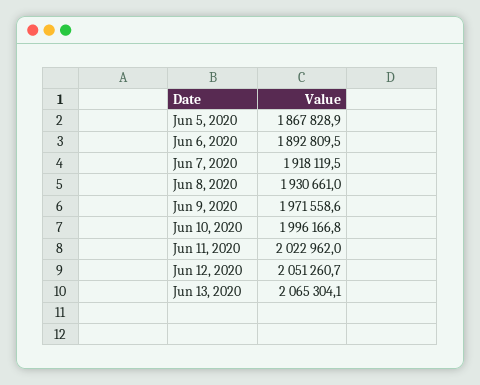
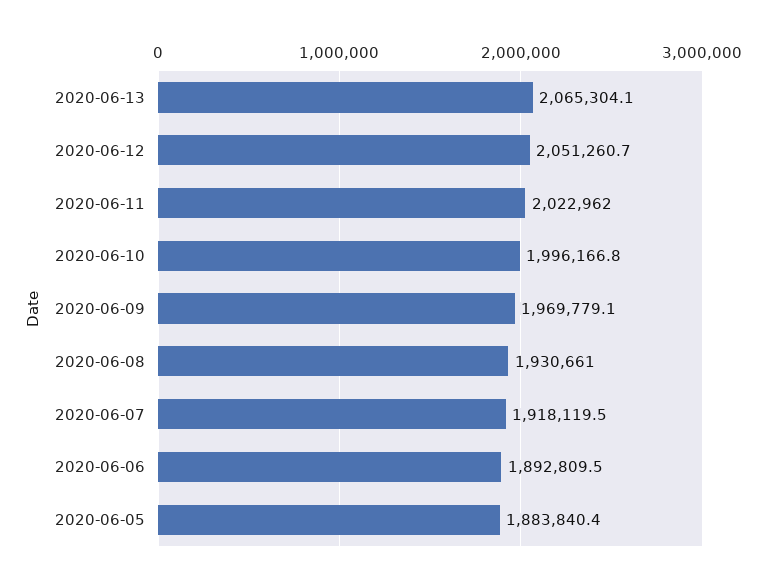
Jun 5, 2020: 1867828.9 -> 1883840.4
Jun 9, 2020: 1971558.6 -> 1969779.1

